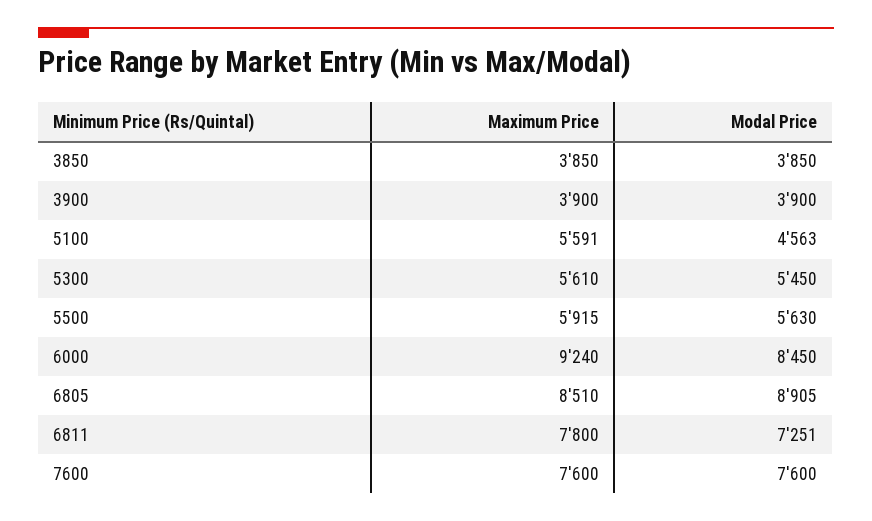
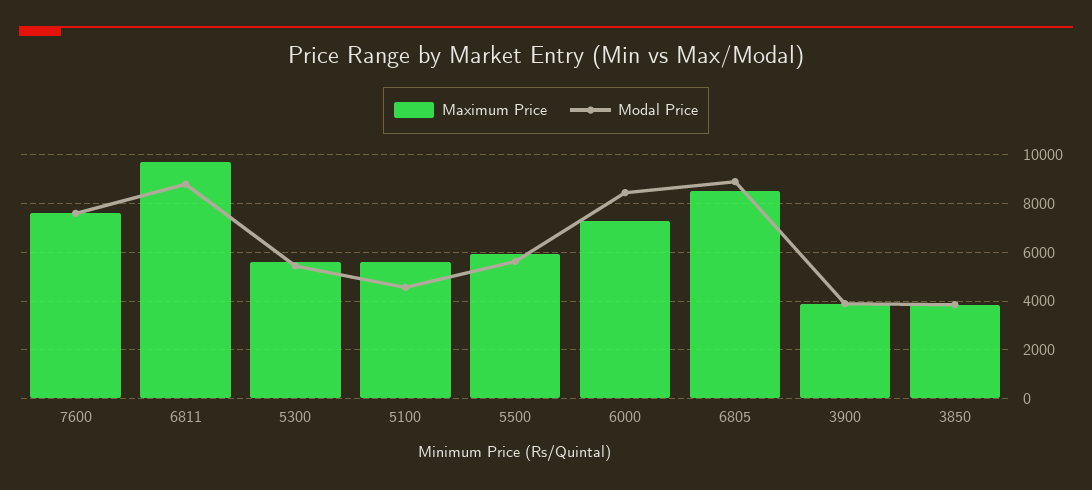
Maximum Price, 6000: 9240 -> 7250
Maximum Price, 6811: 7800 -> 9750
Modal Price, 6811: 7251 -> 8750

